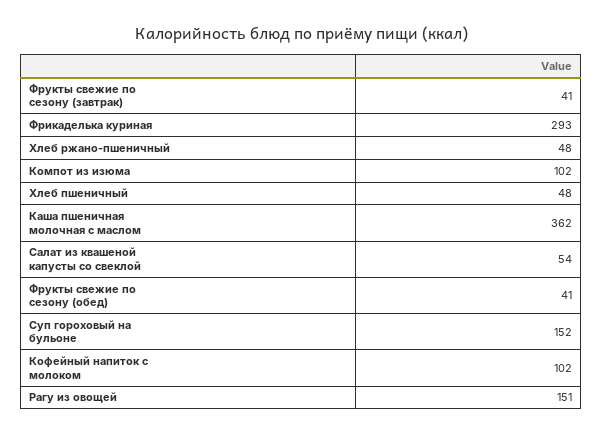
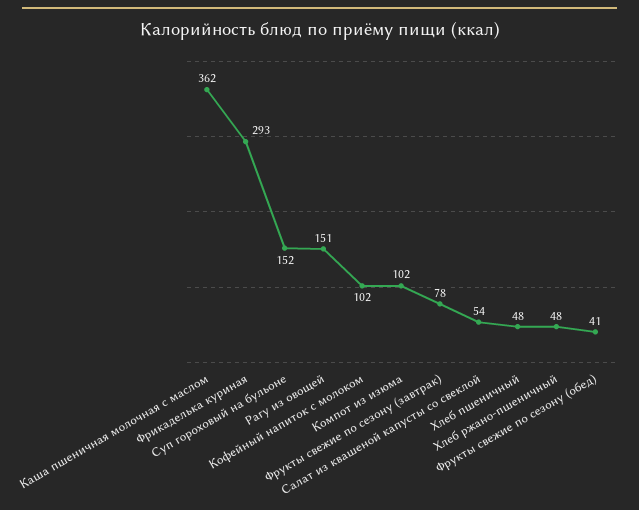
Фрукты свежие по сезону (завтрак): 41 -> 78

